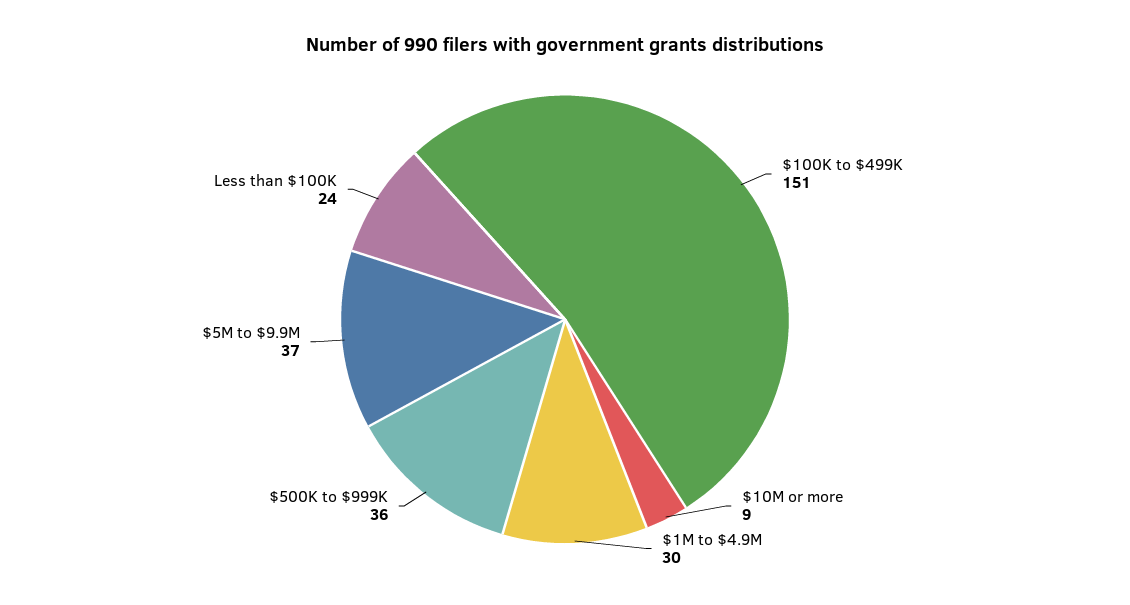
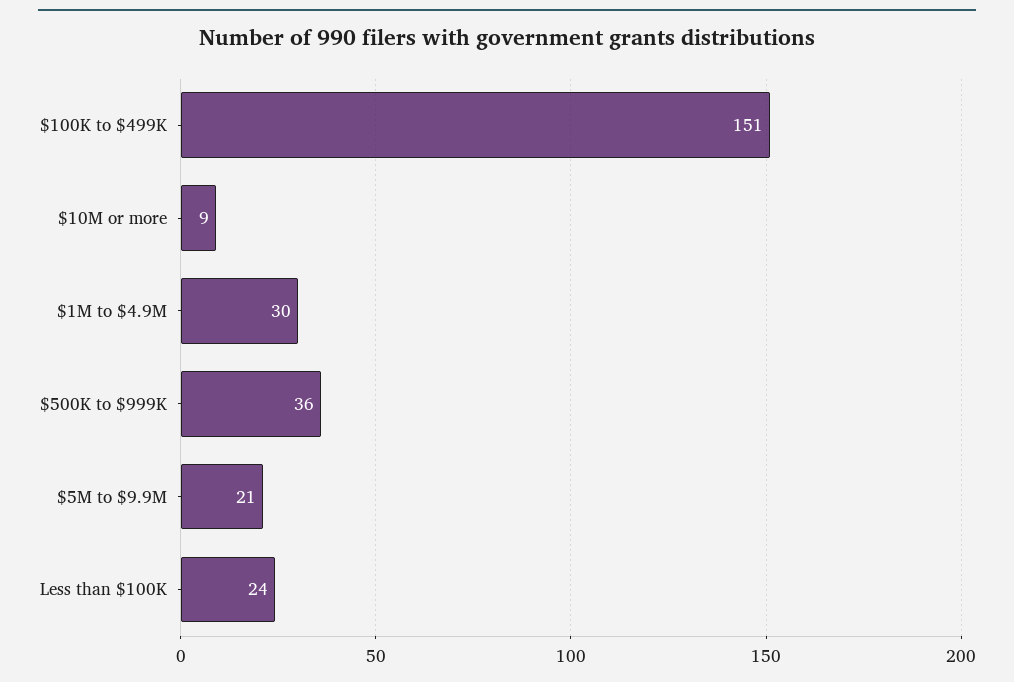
$5M to $9.9M: 37 -> 21

